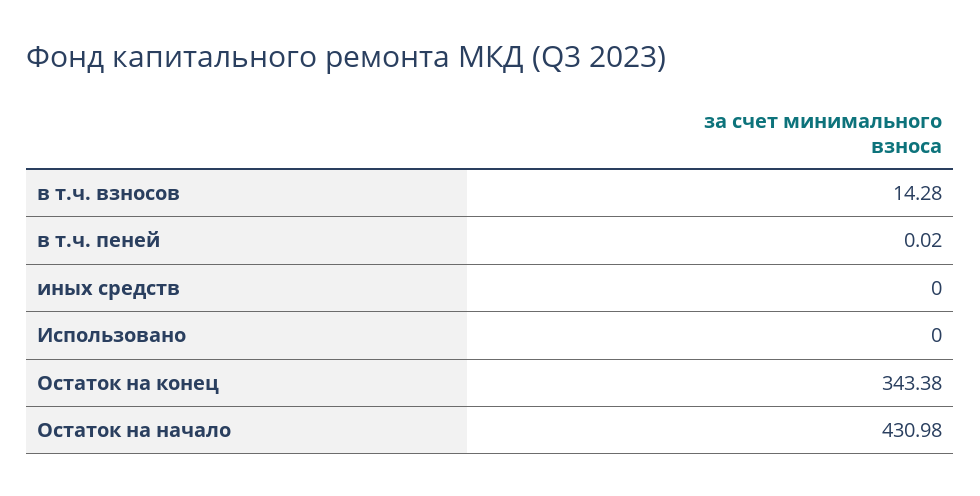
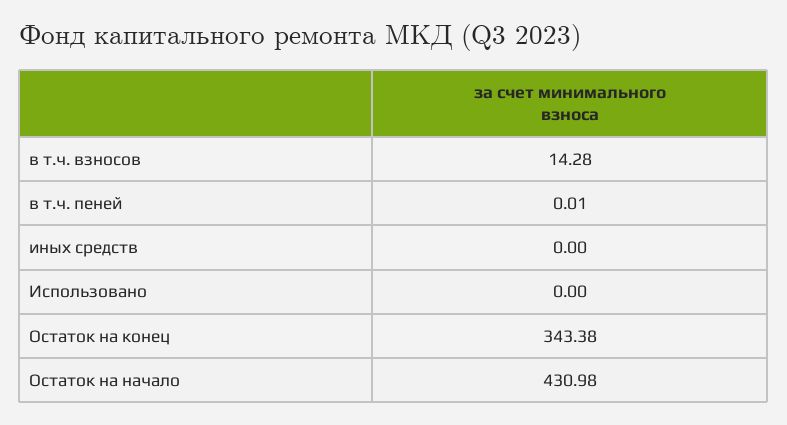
в т.ч. пеней: 0.02 -> 0.01

